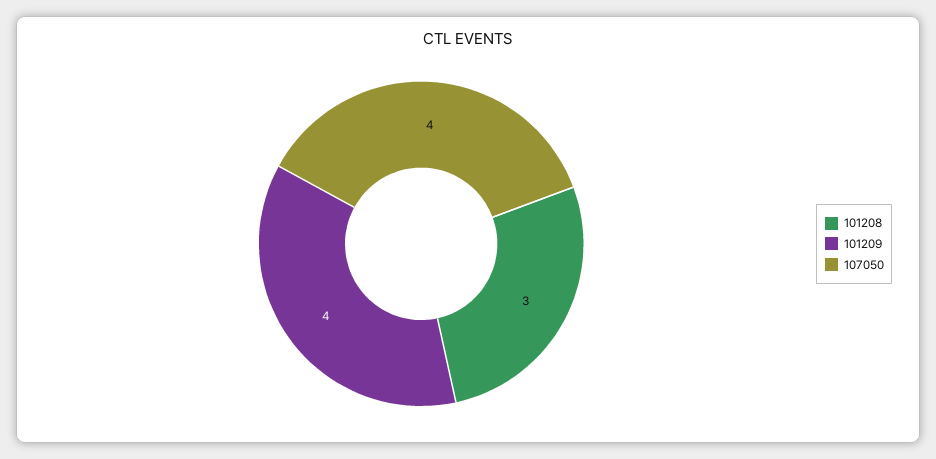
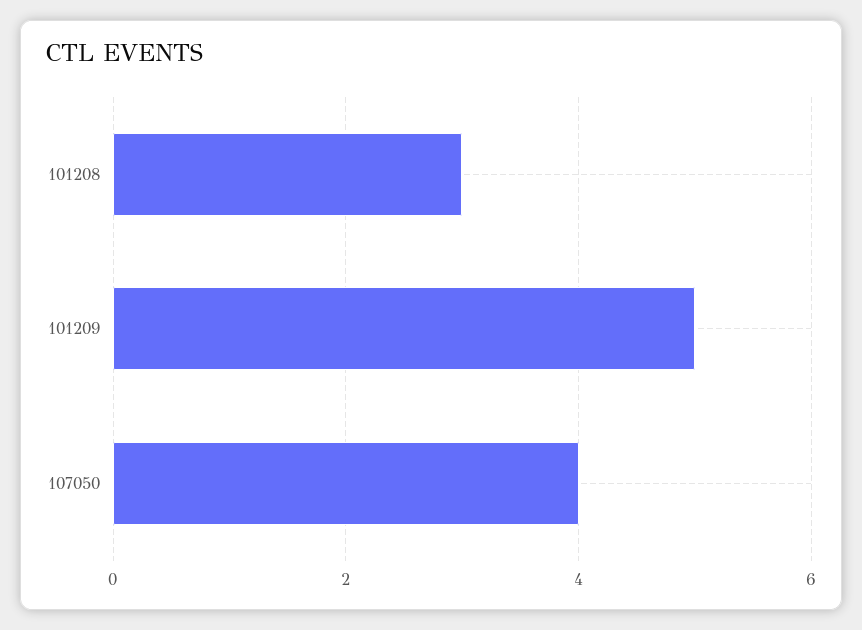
101209: 4 -> 5

